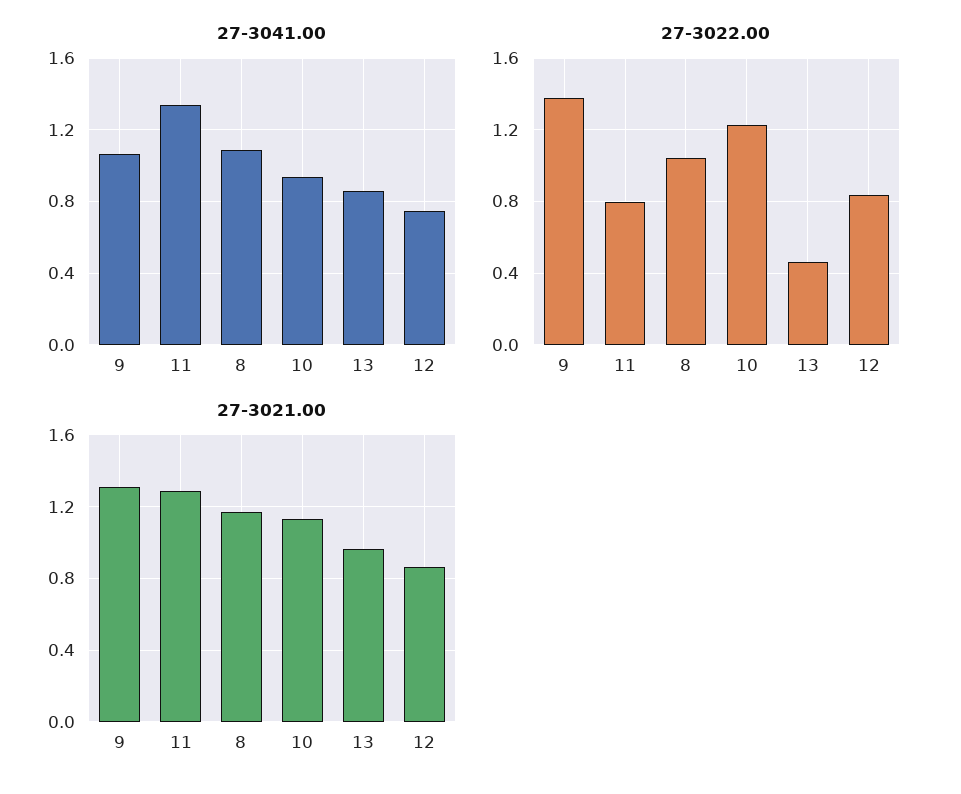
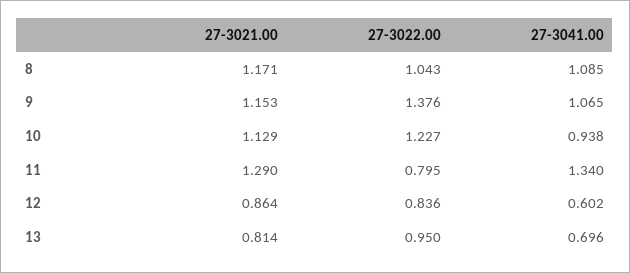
27-3041.00, 13: 0.85 -> 0.696
27-3041.00, 12: 0.75 -> 0.602
27-3022.00, 13: 0.45 -> 0.95
27-3021.00, 9: 1.3 -> 1.153
27-3021.00, 13: 0.95 -> 0.814

